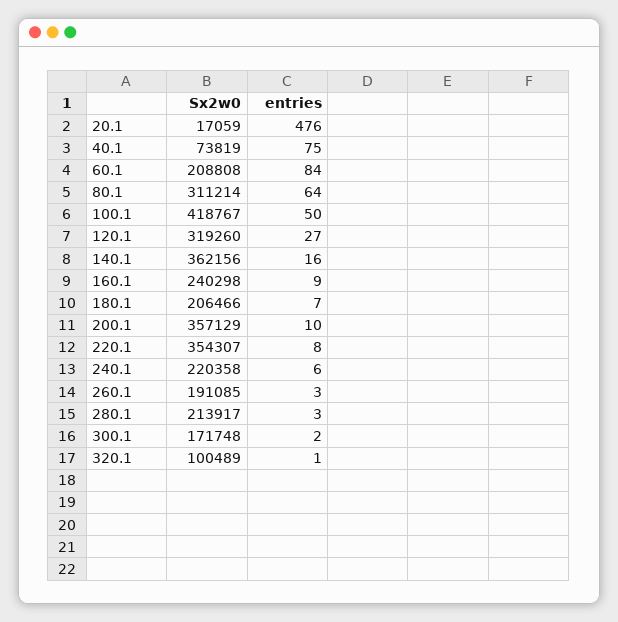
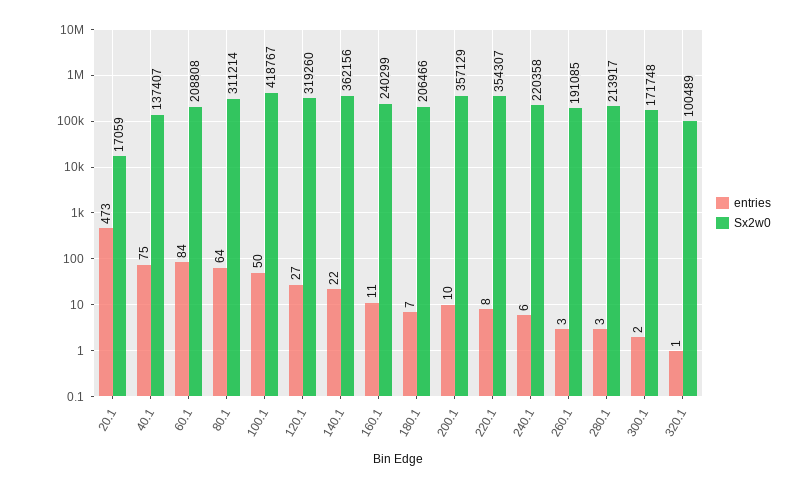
entries, 20.1: 476 -> 473
Sx2w0, 40.1: 73819 -> 137407
entries, 140.1: 16 -> 22
Sx2w0, 160.1: 240298 -> 240299
entries, 160.1: 9 -> 11

